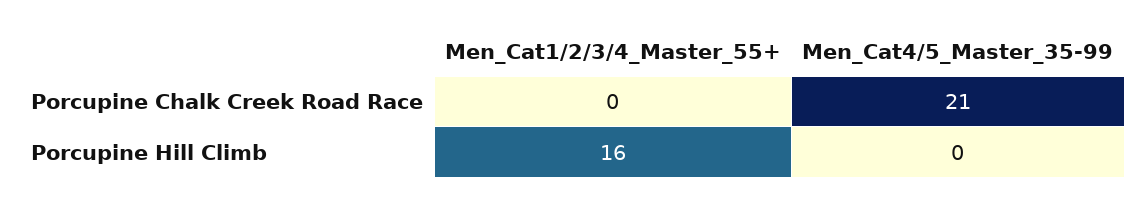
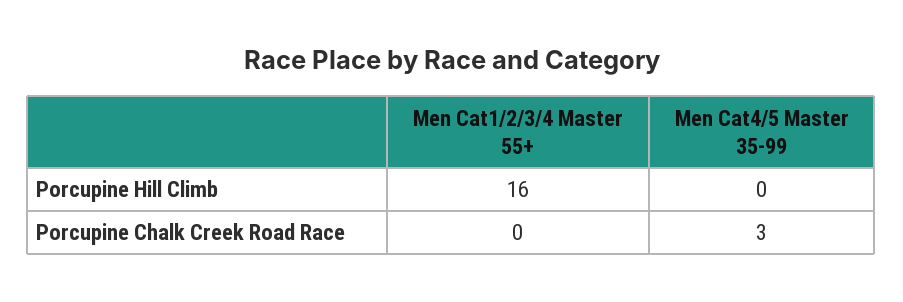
Men_Cat4/5_Master_35-99, Porcupine Chalk Creek Road Race: 21 -> 3

